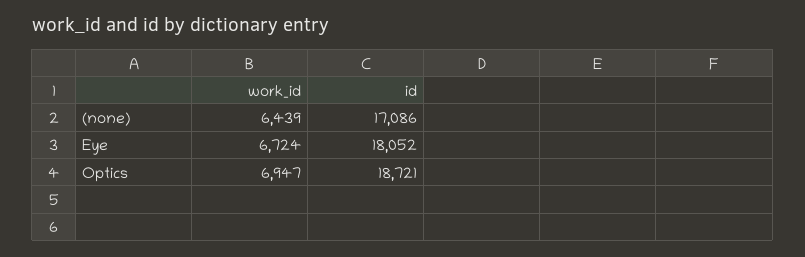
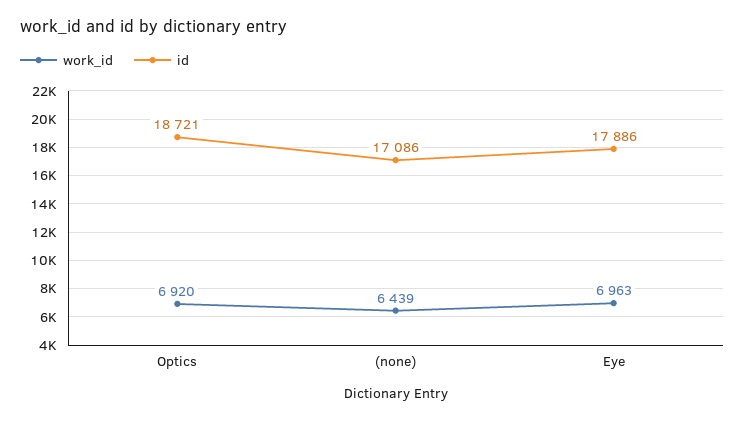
work_id, Eye: 6724 -> 6963
id, Eye: 18052 -> 17886
work_id, Optics: 6947 -> 6920

